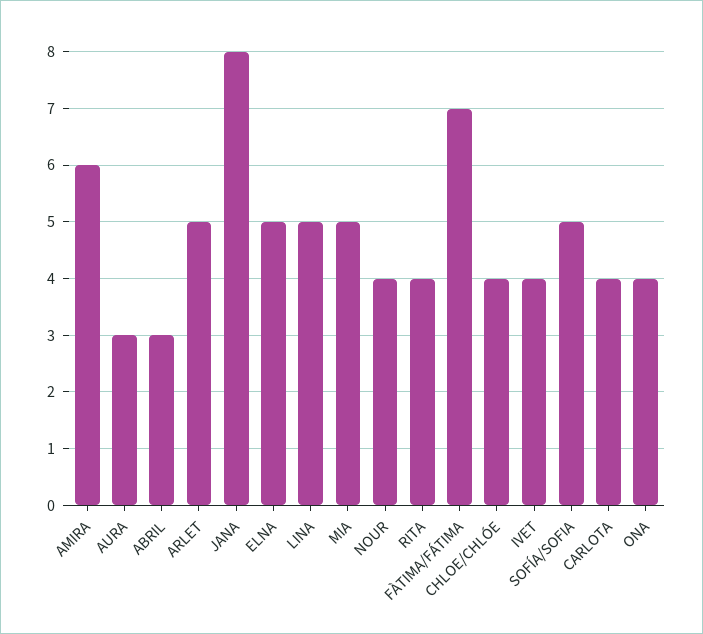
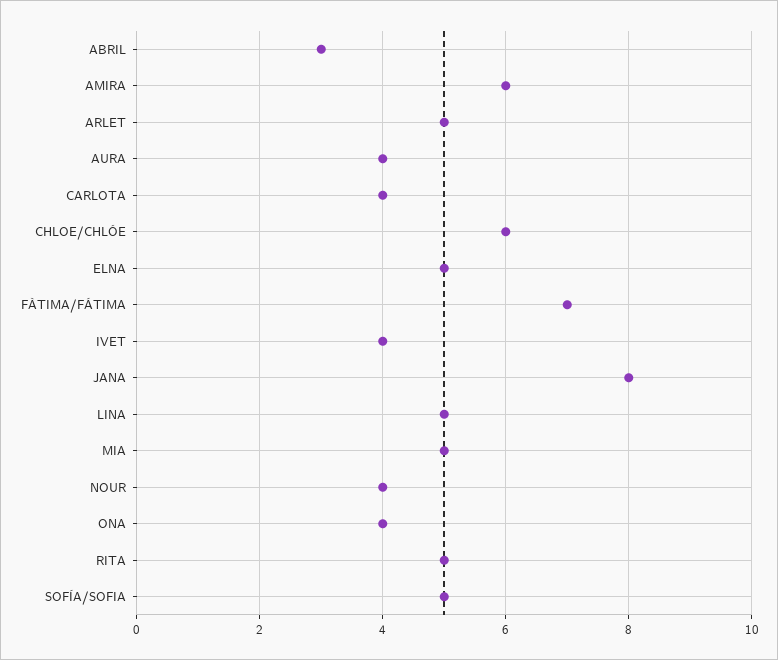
AURA: 3 -> 4
RITA: 4 -> 5
CHLOE/CHLÓE: 4 -> 6

